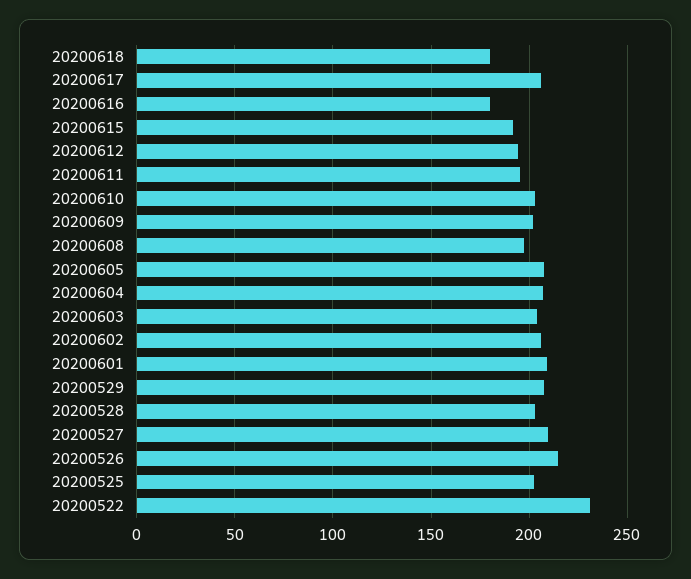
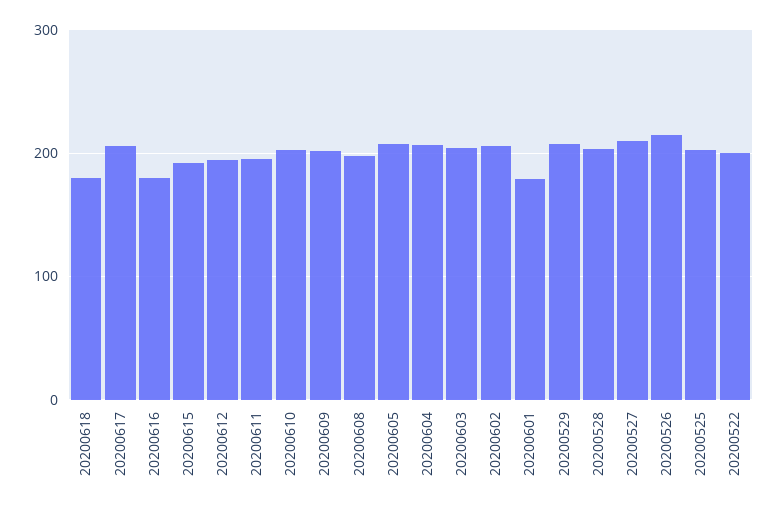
20200601: 210 -> 180
20200522: 230 -> 200

